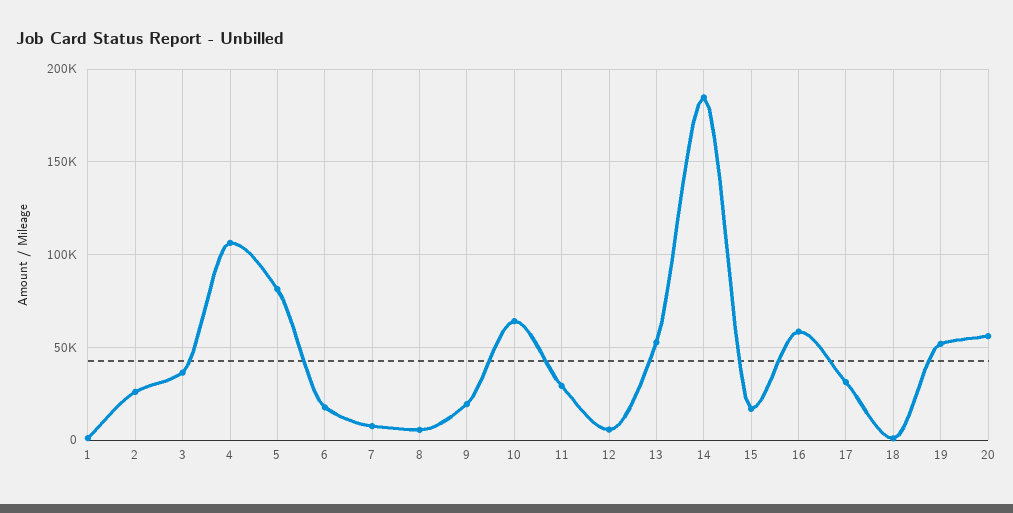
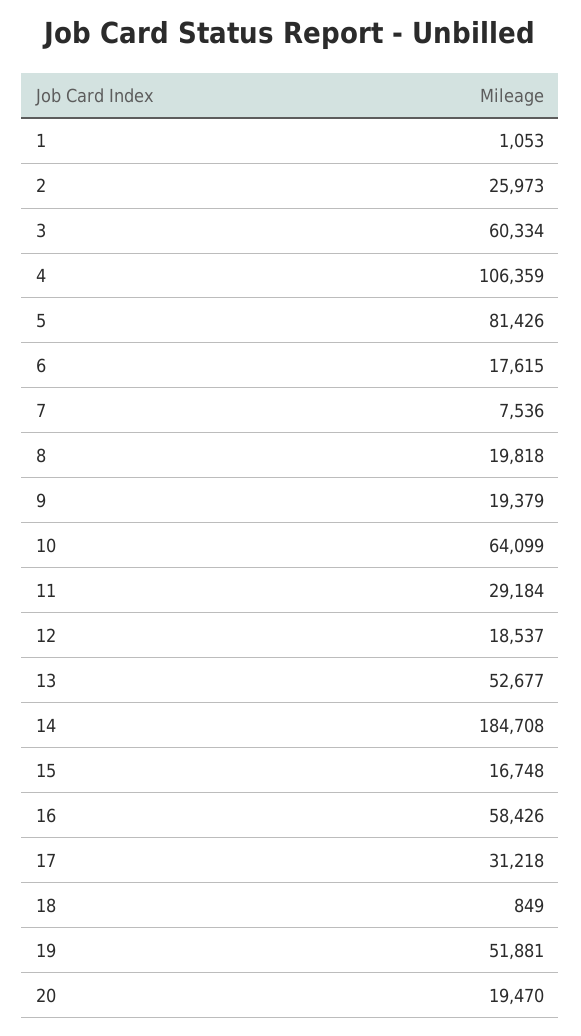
3: 35000 -> 60334
8: 5000 -> 19818
12: 5000 -> 18537
20: 55000 -> 19470

